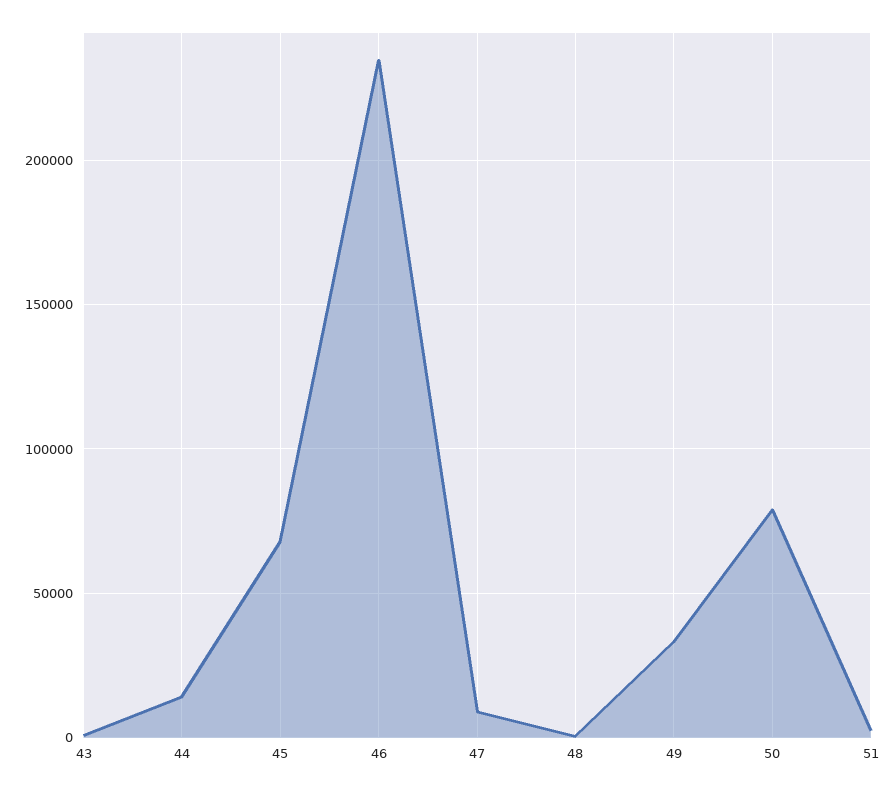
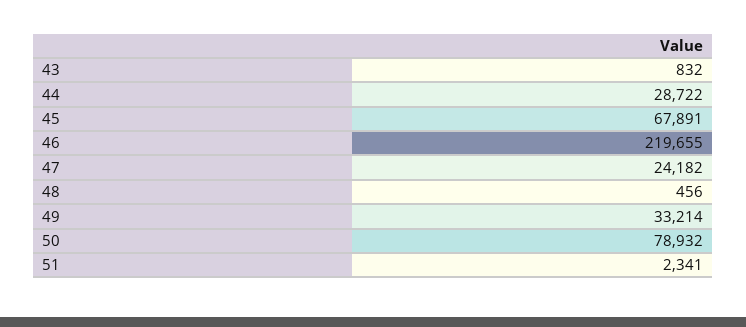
44: 15000 -> 28722
46: 235000 -> 219655
47: 10000 -> 24182

